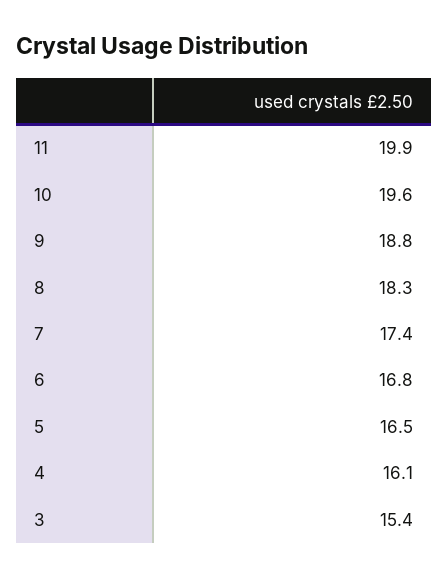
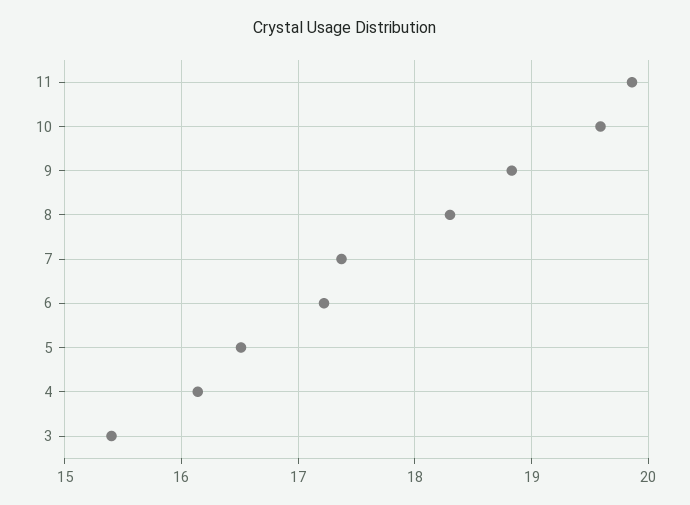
6: 16.8 -> 17.2

